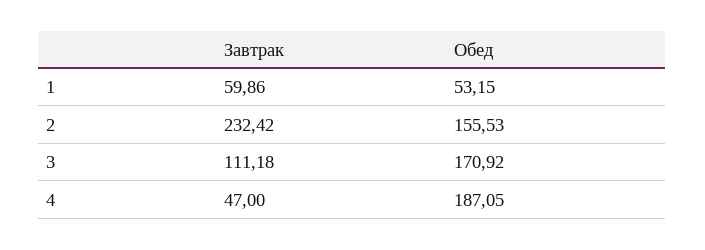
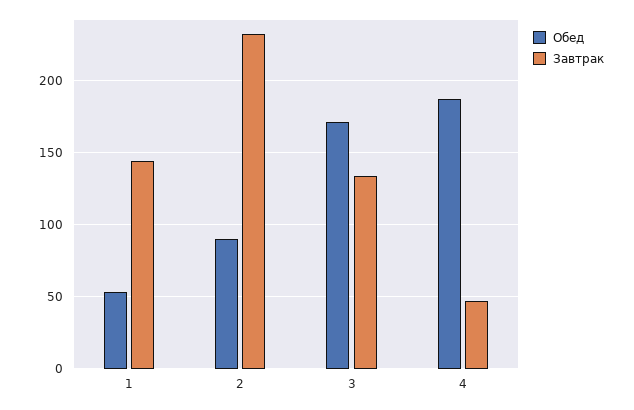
Завтрак, 1: 59.86 -> 145
Обед, 2: 155.53 -> 90
Завтрак, 3: 111.18 -> 135

